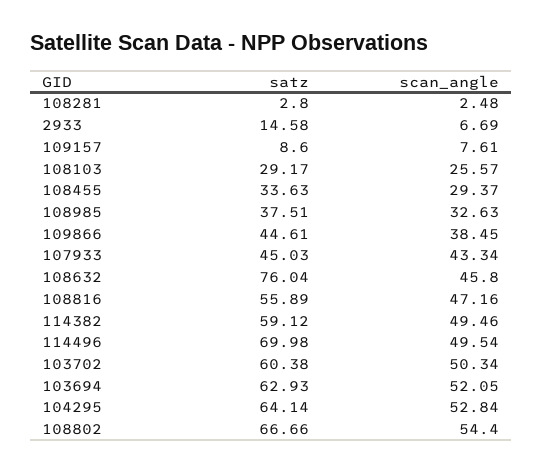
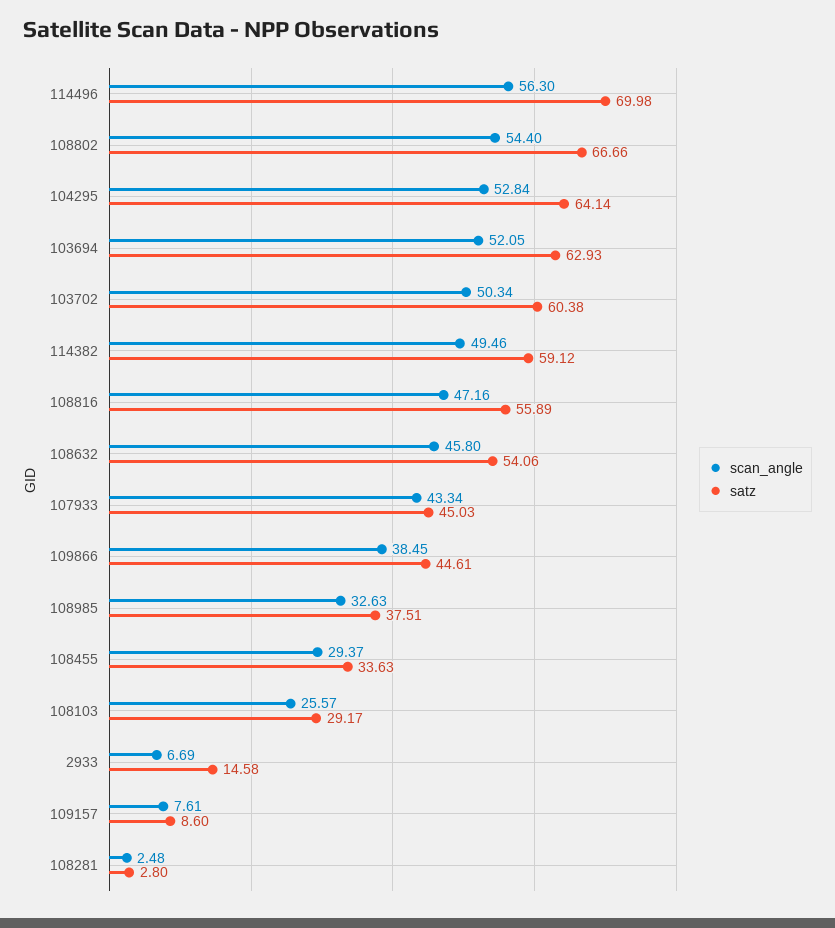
satz, 108632: 76.04 -> 54.06
scan_angle, 114496: 49.54 -> 56.3

